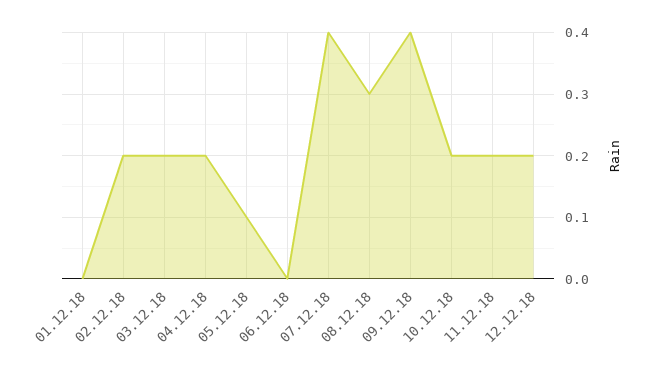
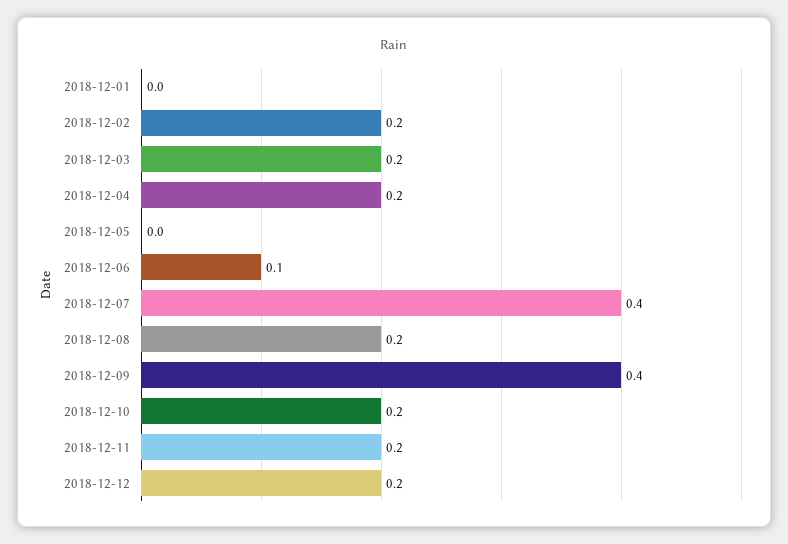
05.12.18: 0.1 -> 0
06.12.18: 0 -> 0.1
08.12.18: 0.3 -> 0.2

